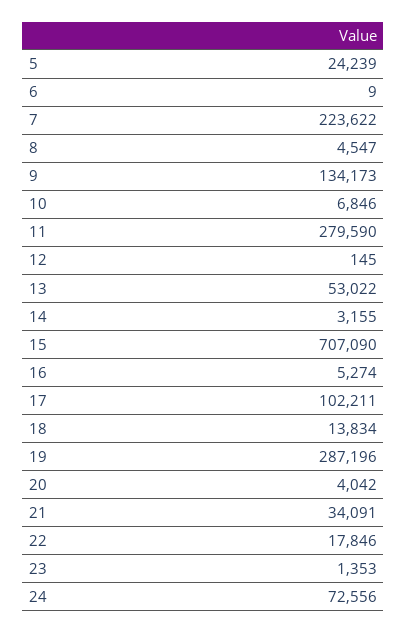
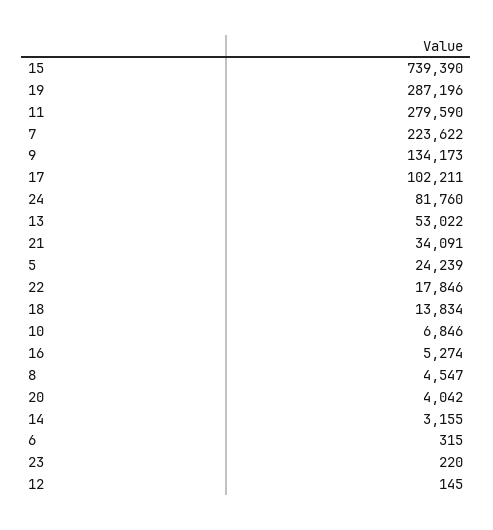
6: 9 -> 315
15: 707090 -> 739390
23: 1353 -> 220
24: 72556 -> 81760

